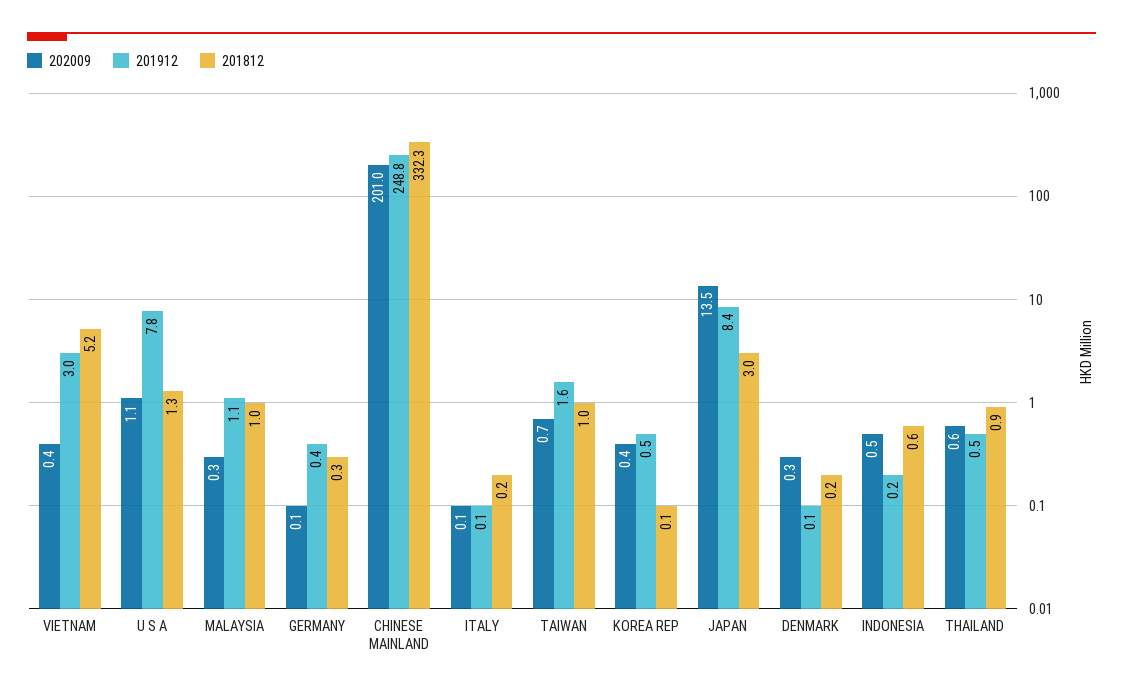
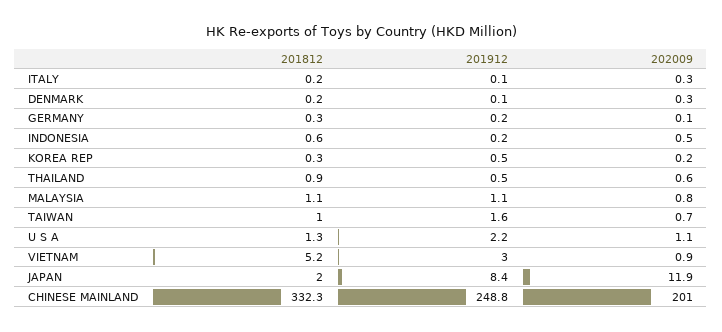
202009, VIETNAM: 0.4 -> 0.9
201912, U S A: 7.8 -> 2.2
202009, MALAYSIA: 0.3 -> 0.8
201812, MALAYSIA: 1 -> 1.1
201912, GERMANY: 0.4 -> 0.2
202009, ITALY: 0.1 -> 0.3
202009, KOREA REP: 0.4 -> 0.2
201812, KOREA REP: 0.1 -> 0.3
202009, JAPAN: 13.5 -> 11.9
201812, JAPAN: 3 -> 2

